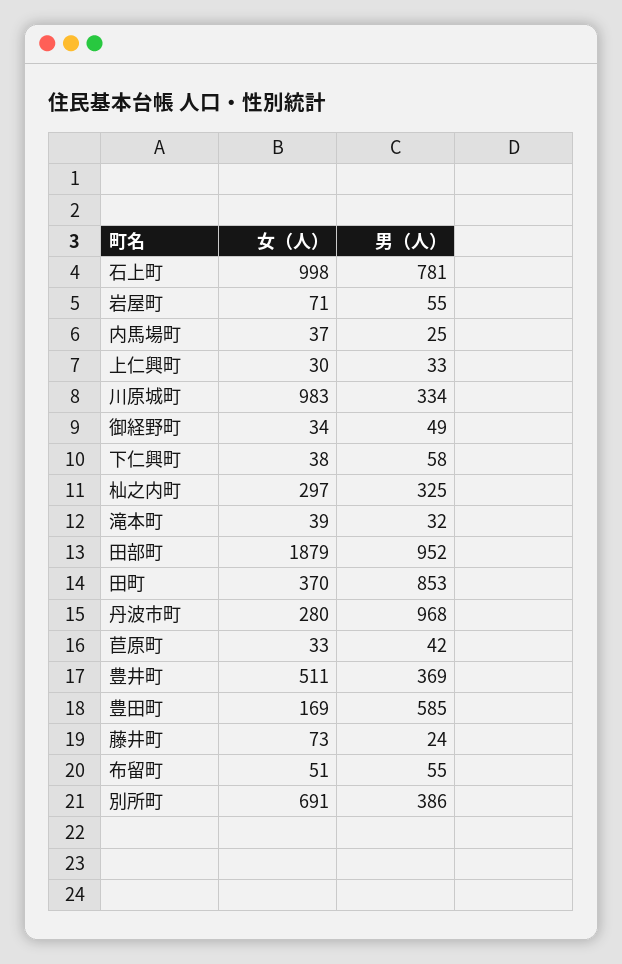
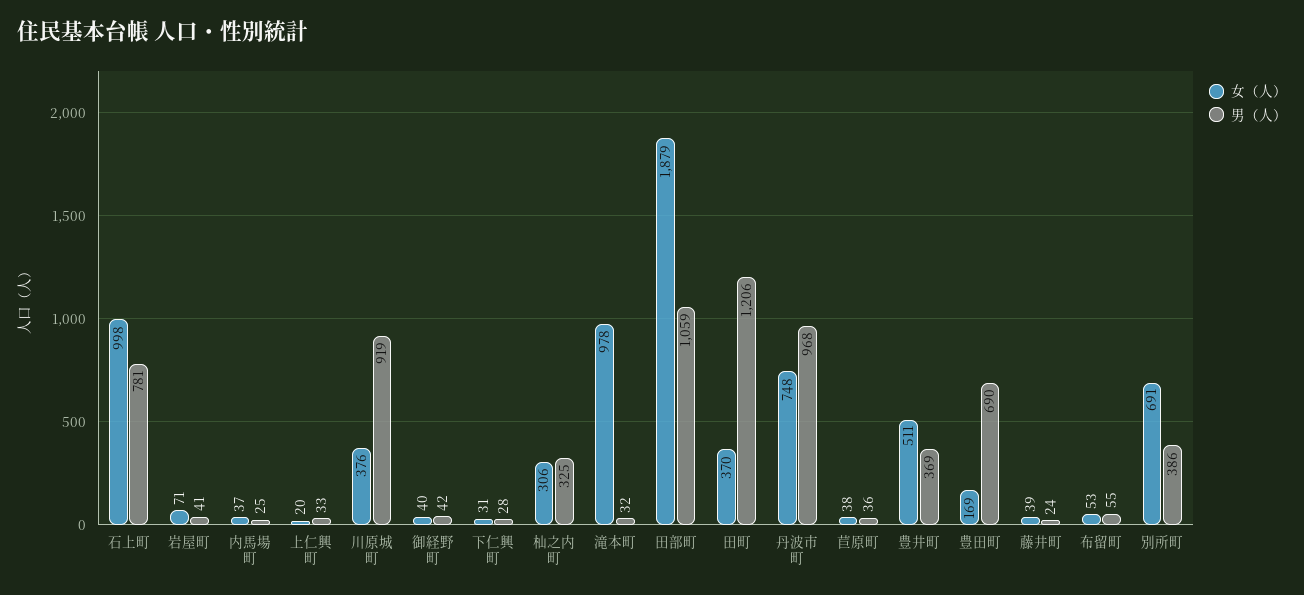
男（人）, 岩屋町: 55 -> 41
女（人）, 上仁興町: 30 -> 20
女（人）, 川原城町: 983 -> 376
男（人）, 川原城町: 334 -> 919
女（人）, 御経野町: 34 -> 40
男（人）, 御経野町: 49 -> 42
女（人）, 下仁興町: 38 -> 31
男（人）, 下仁興町: 58 -> 28
女（人）, 杣之内町: 297 -> 306
女（人）, 滝本町: 39 -> 978
男（人）, 田部町: 952 -> 1059
男（人）, 田町: 853 -> 1206
女（人）, 丹波市町: 280 -> 748
女（人）, 苣原町: 33 -> 38
男（人）, 苣原町: 42 -> 36
男（人）, 豊田町: 585 -> 690
女（人）, 藤井町: 73 -> 39
女（人）, 布留町: 51 -> 53

